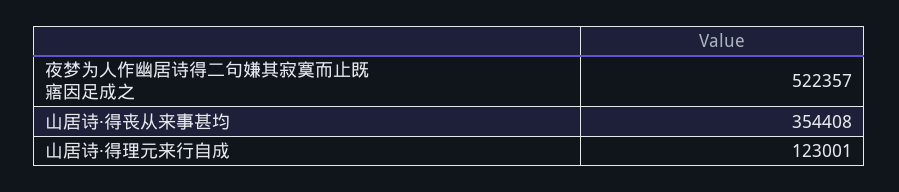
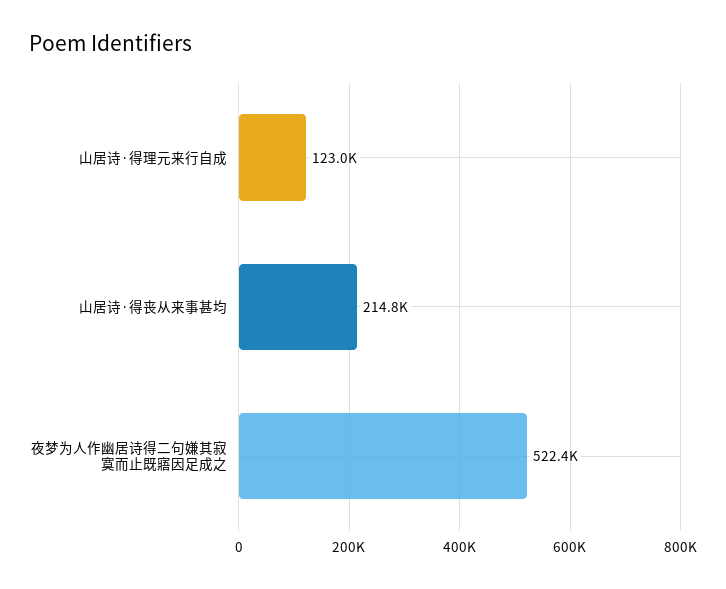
山居诗·得丧从来事甚均: 354408 -> 214800

